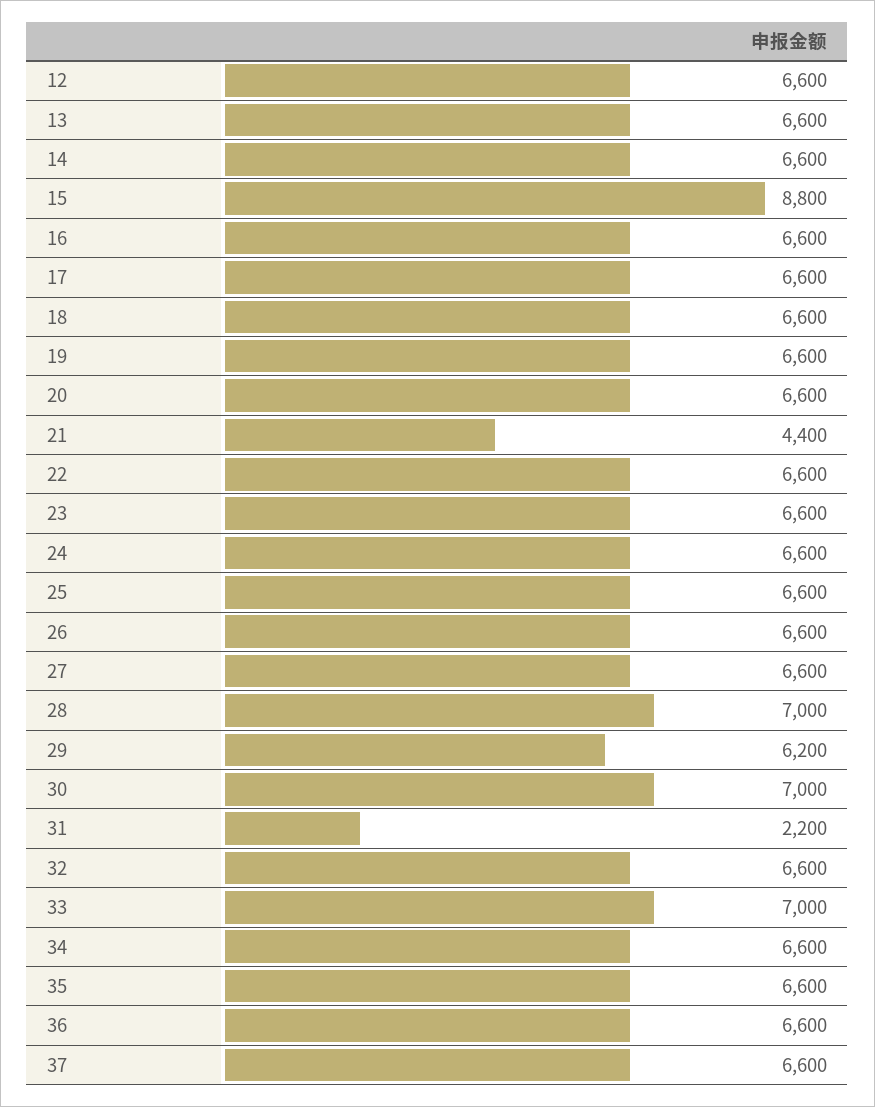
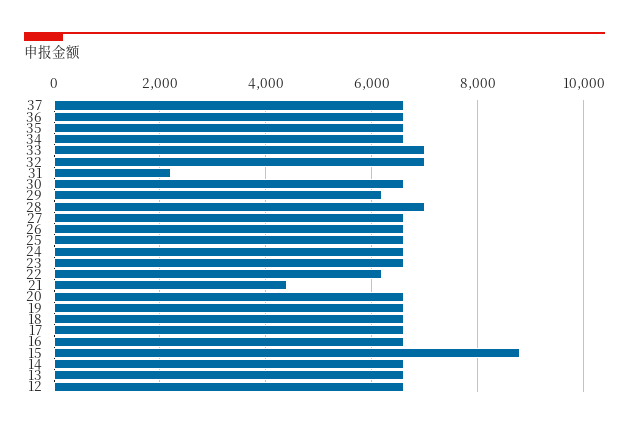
22: 6600 -> 6200
30: 7000 -> 6600
32: 6600 -> 7000

